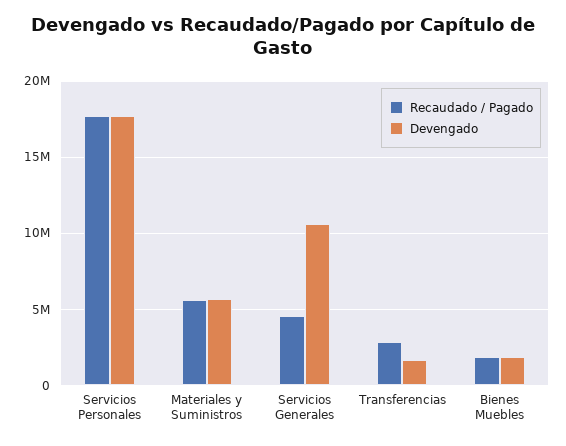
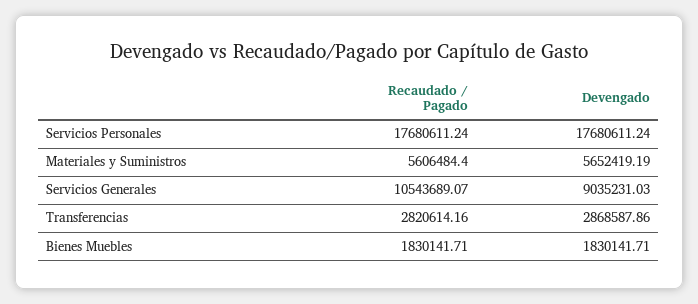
Recaudado / Pagado, Servicios Generales: 4500000 -> 10543689.07
Devengado, Servicios Generales: 10500000 -> 9035231.03
Devengado, Transferencias: 1500000 -> 2868587.86

